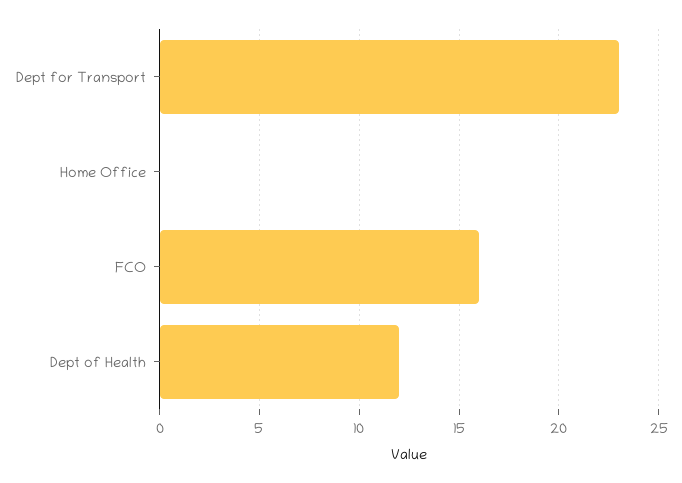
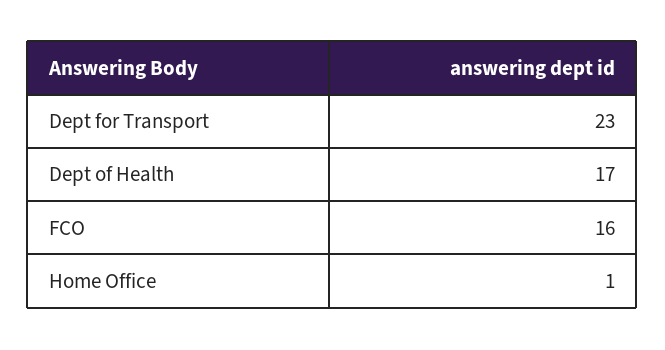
Home Office: 0 -> 1
Dept of Health: 12 -> 17

